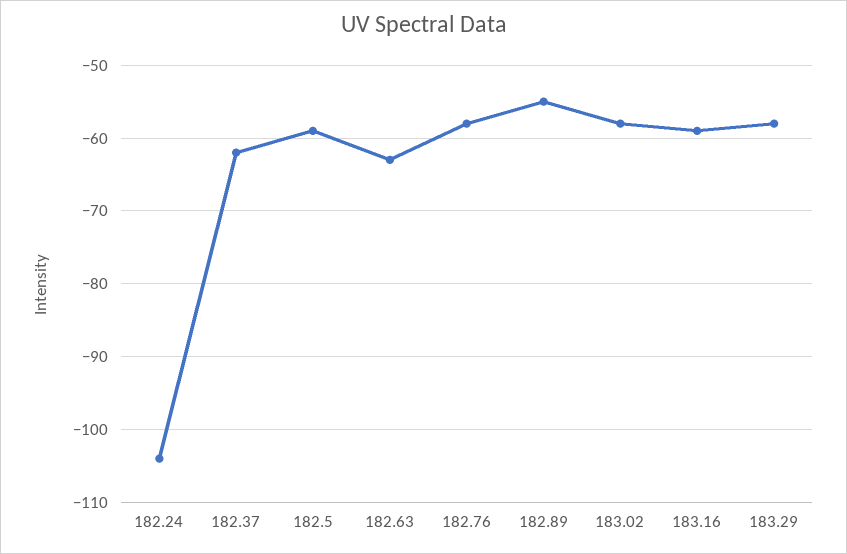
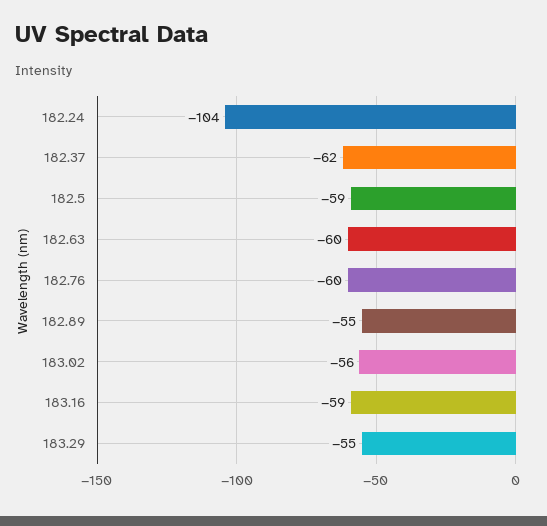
182.63: -63 -> -60
182.76: -58 -> -60
183.02: -58 -> -56
183.29: -58 -> -55

